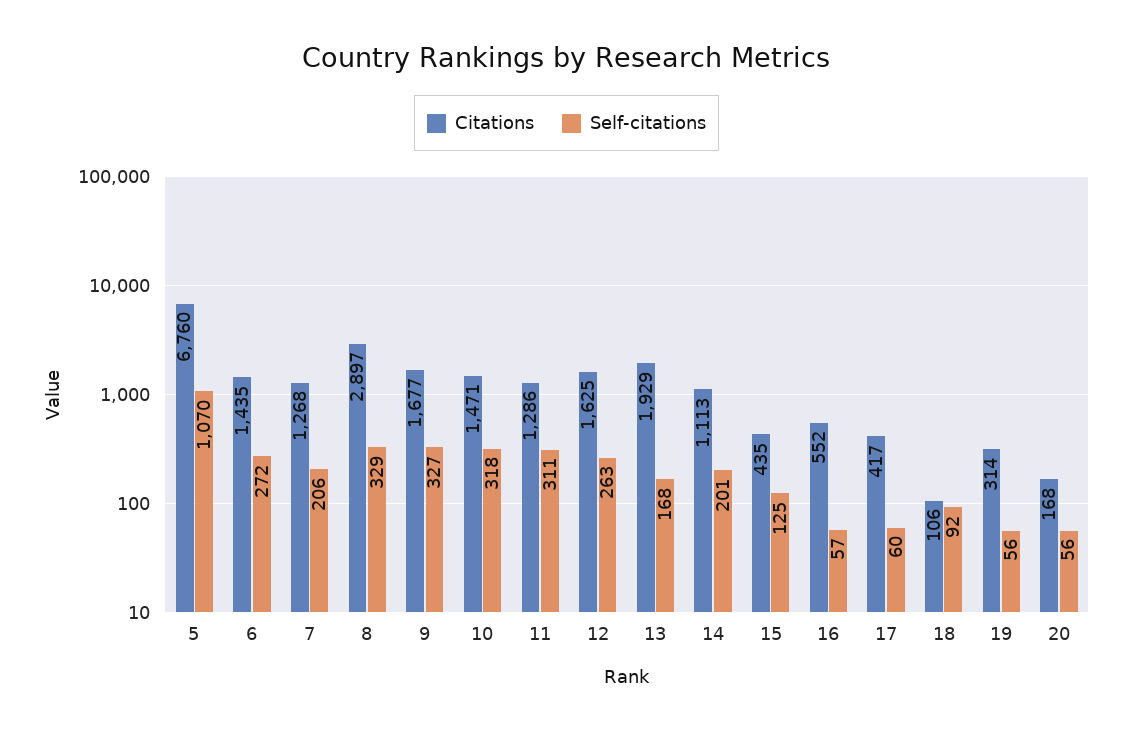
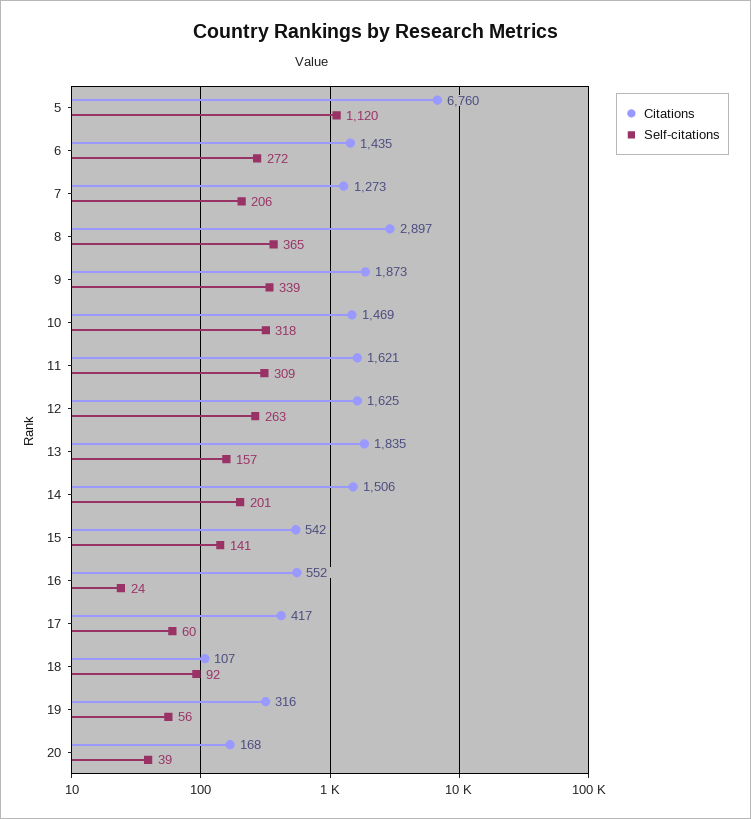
Self-citations, 5: 1070 -> 1120
Citations, 7: 1268 -> 1273
Self-citations, 8: 329 -> 365
Citations, 9: 1677 -> 1873
Self-citations, 9: 327 -> 339
Citations, 10: 1471 -> 1469
Citations, 11: 1286 -> 1621
Self-citations, 11: 311 -> 309
Citations, 13: 1929 -> 1835
Self-citations, 13: 168 -> 157
Citations, 14: 1113 -> 1506
Citations, 15: 435 -> 542
Self-citations, 15: 125 -> 141
Self-citations, 16: 57 -> 24
Citations, 18: 106 -> 107
Citations, 19: 314 -> 316
Self-citations, 20: 56 -> 39

